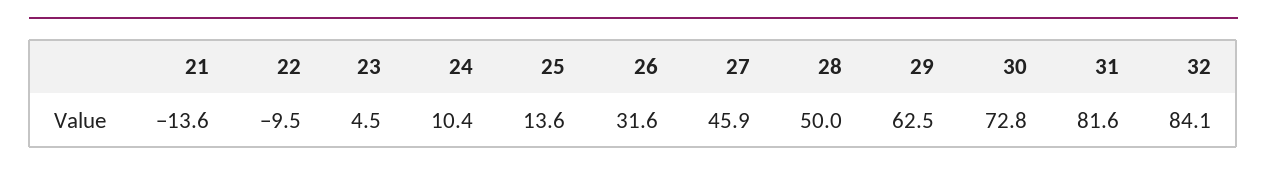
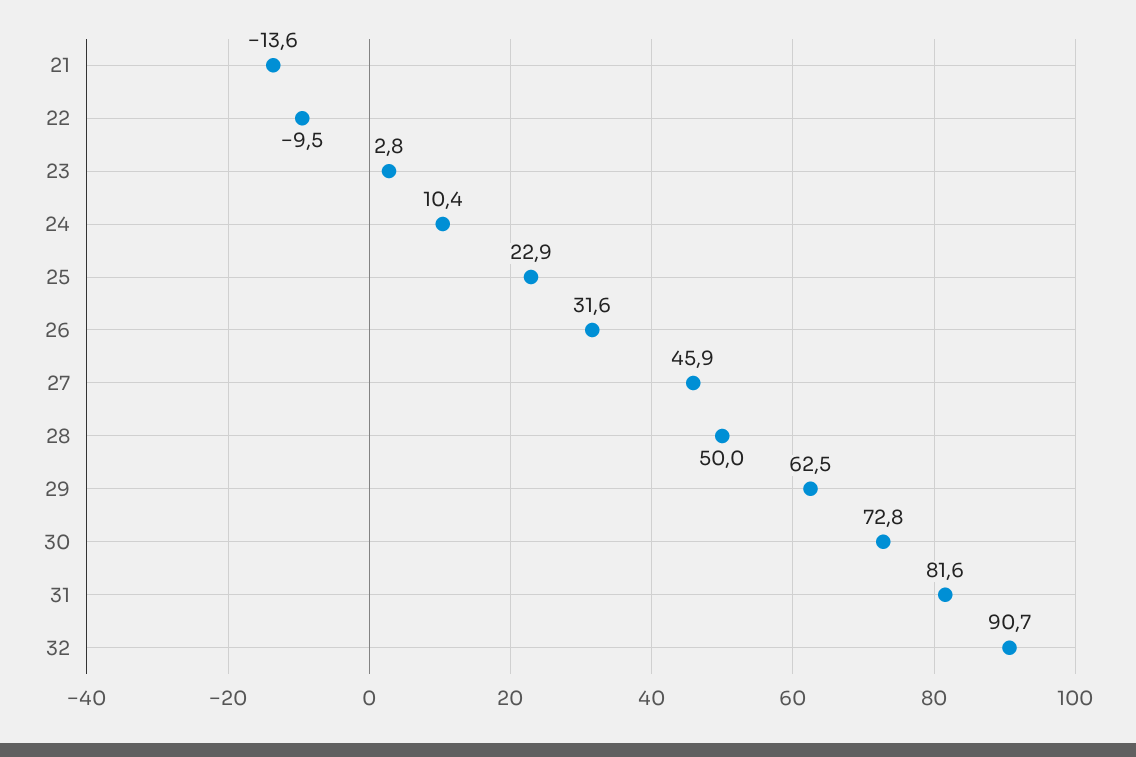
23: 4.5 -> 2.8
25: 13.6 -> 22.9
32: 84.1 -> 90.7

